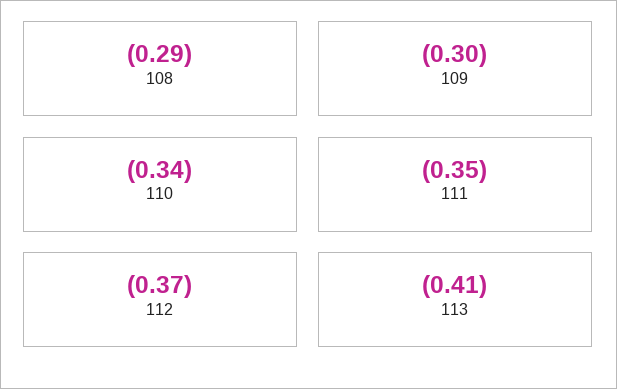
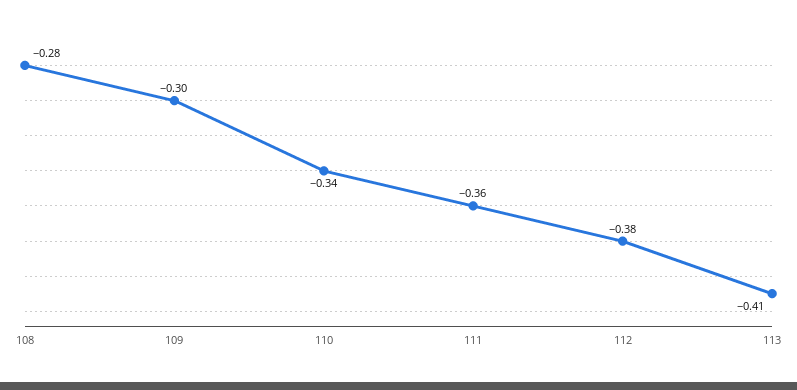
108: -0.29 -> -0.28
111: -0.35 -> -0.36
112: -0.37 -> -0.38

